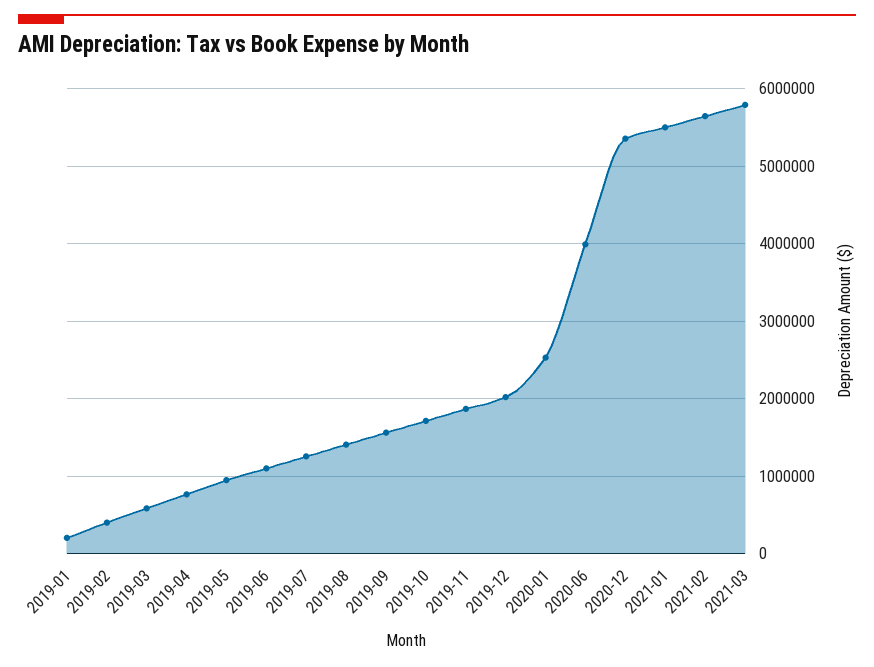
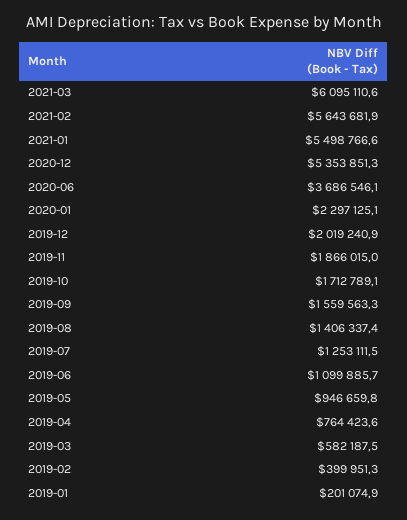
2020-01: 2500000 -> 2297125.1
2020-06: 4000000 -> 3686546.1
2021-03: 5800000 -> 6095110.6

